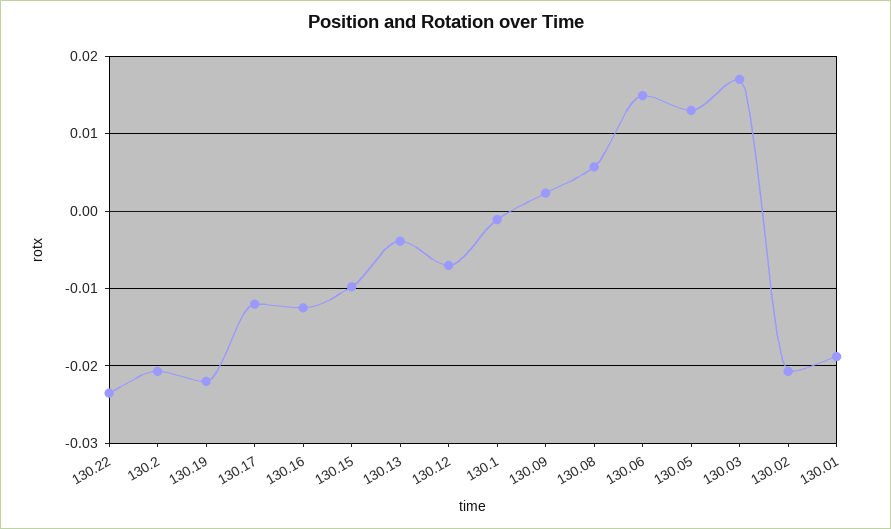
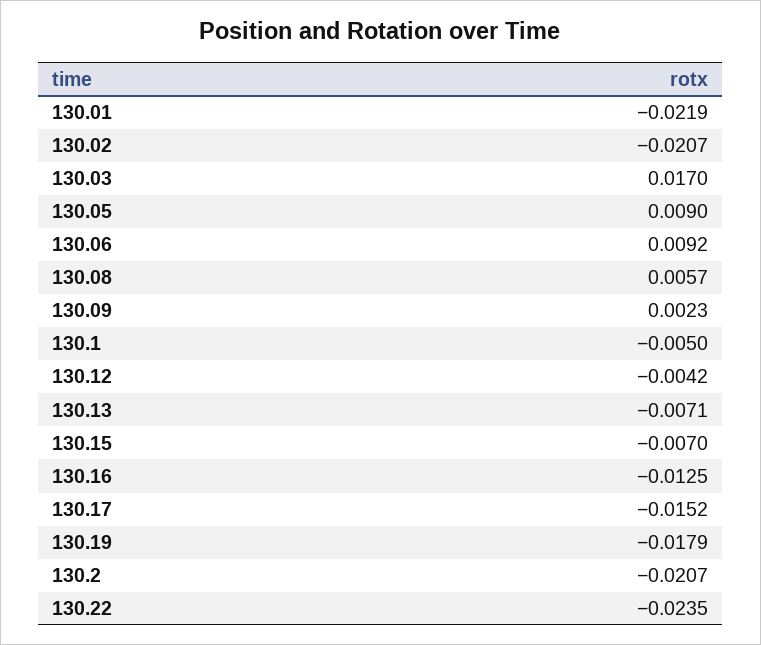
130.19: -0.022 -> -0.0179
130.17: -0.012 -> -0.0152
130.15: -0.01 -> -0.007
130.13: -0.004 -> -0.0071
130.12: -0.007 -> -0.0042
130.1: -0.001 -> -0.005
130.06: 0.015 -> 0.0092
130.05: 0.013 -> 0.009
130.01: -0.019 -> -0.0219

